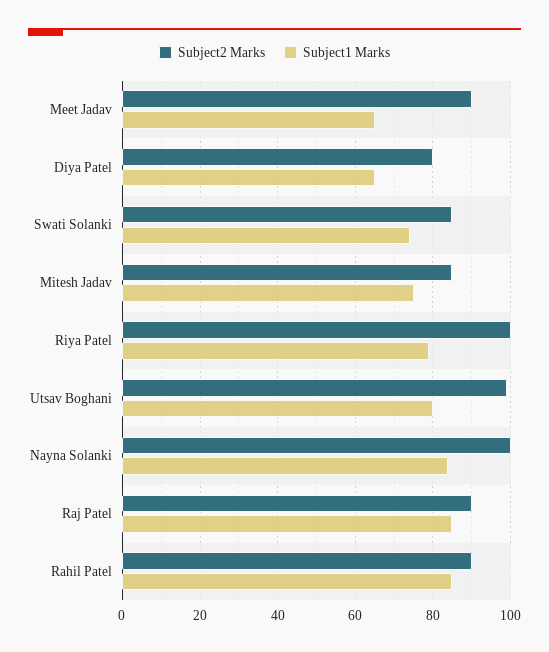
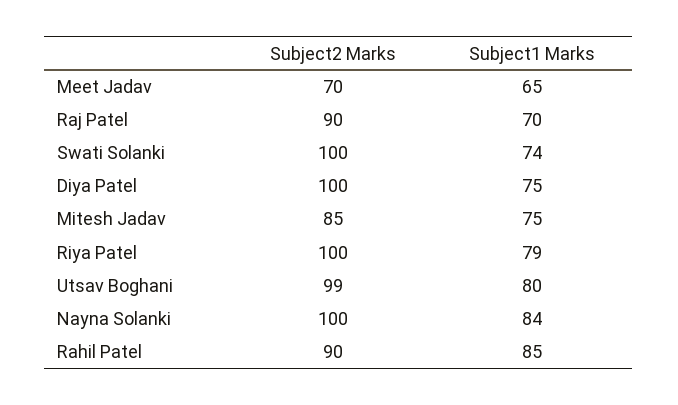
Subject2 Marks, Meet Jadav: 90 -> 70
Subject2 Marks, Diya Patel: 80 -> 100
Subject1 Marks, Diya Patel: 65 -> 75
Subject2 Marks, Swati Solanki: 85 -> 100
Subject1 Marks, Raj Patel: 85 -> 70

